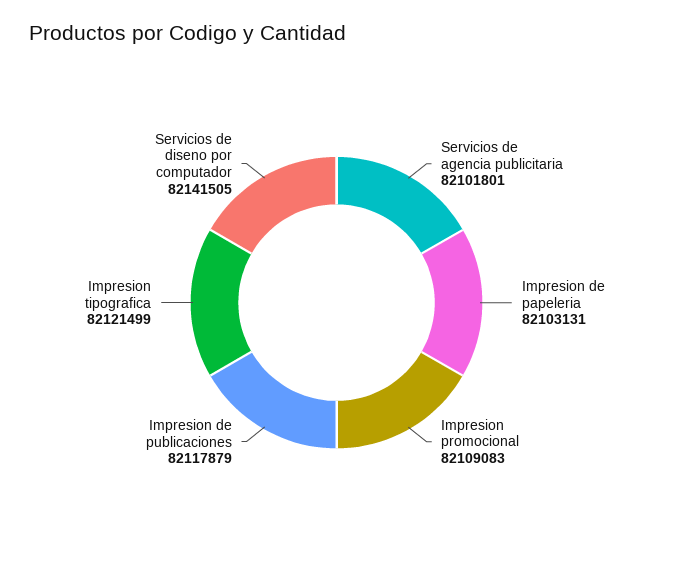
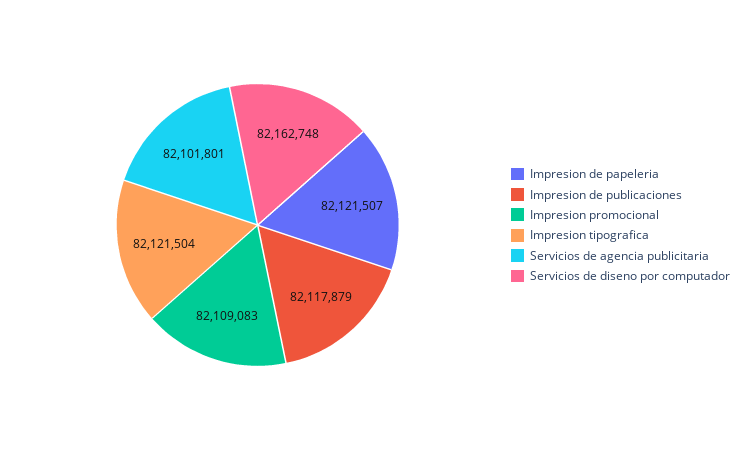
Impresion de papeleria: 82103131 -> 82121507
Impresion tipografica: 82121499 -> 82121504
Servicios de diseno por computador: 82141505 -> 82162748

